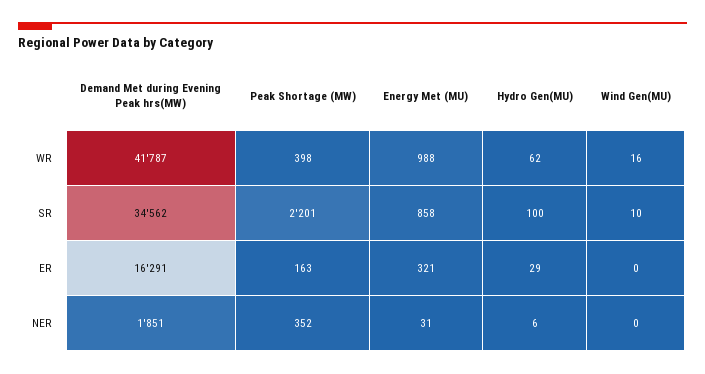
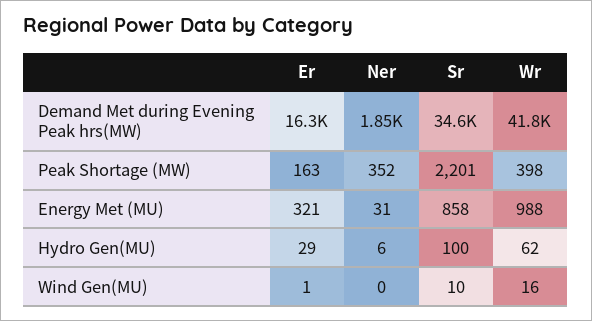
Wind Gen(MU), ER: 0 -> 1

